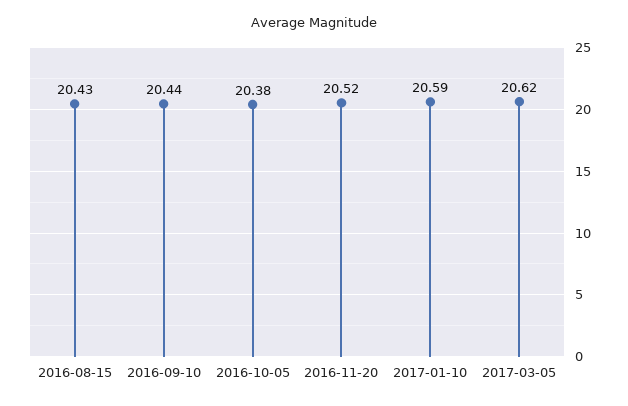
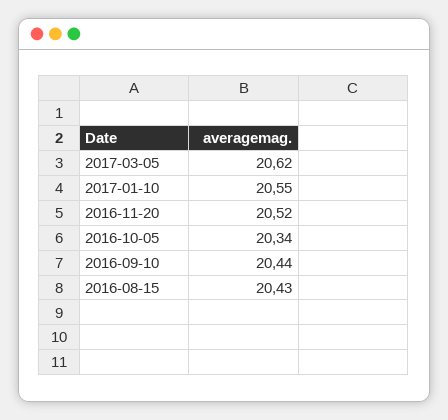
2016-10-05: 20.38 -> 20.34
2017-01-10: 20.59 -> 20.55

